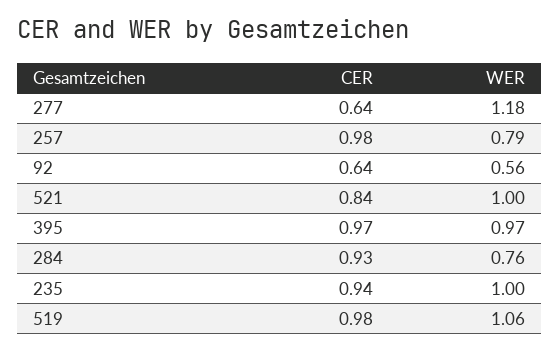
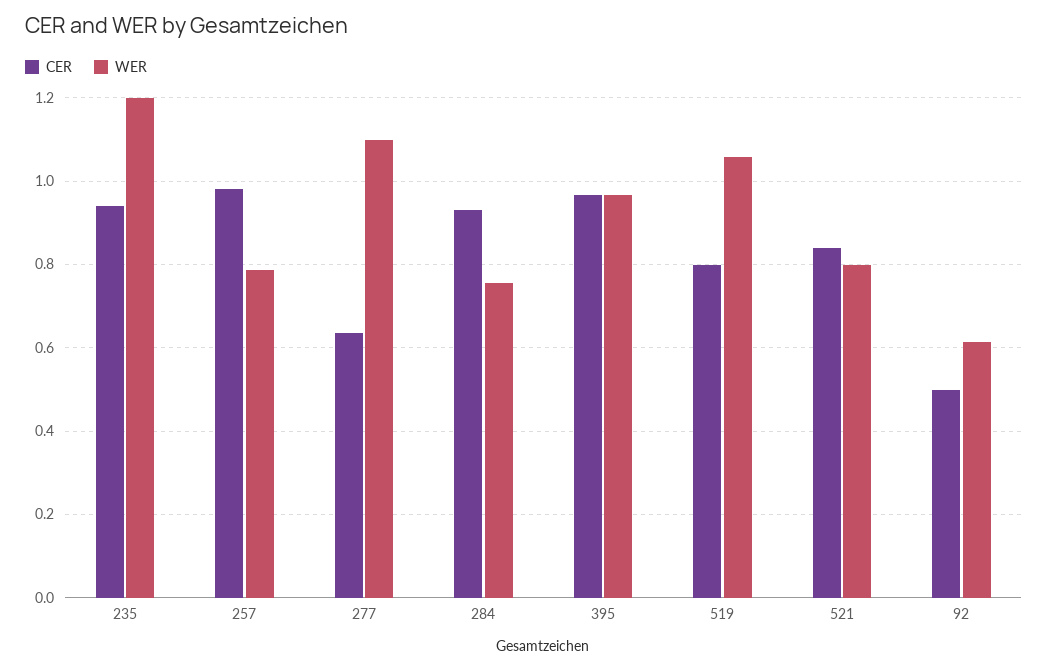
WER, 277: 1.18 -> 1.1
CER, 92: 0.64 -> 0.5
WER, 92: 0.56 -> 0.62
WER, 521: 1 -> 0.8
WER, 235: 1 -> 1.2
CER, 519: 0.98 -> 0.8

